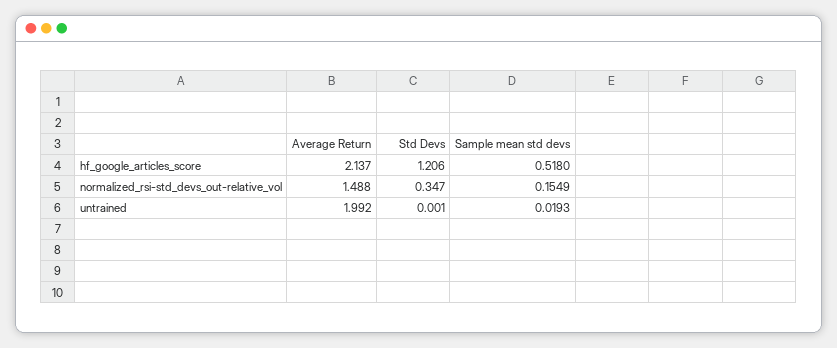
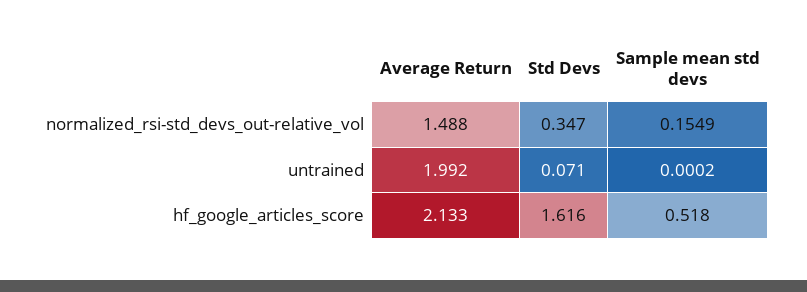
Average Return, hf_google_articles_score: 2.137 -> 2.133
Std Devs, hf_google_articles_score: 1.206 -> 1.616
Std Devs, untrained: 0.001 -> 0.071
Sample mean std devs, untrained: 0.0193 -> 0.0002

